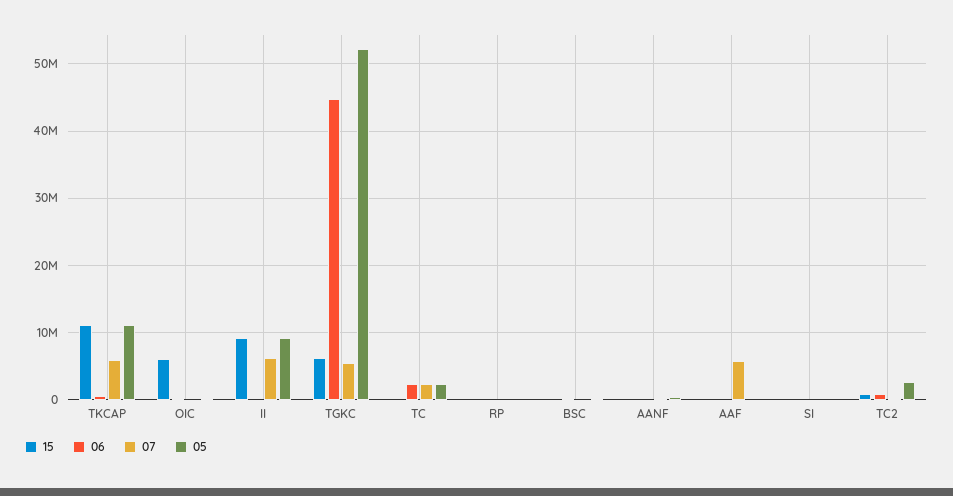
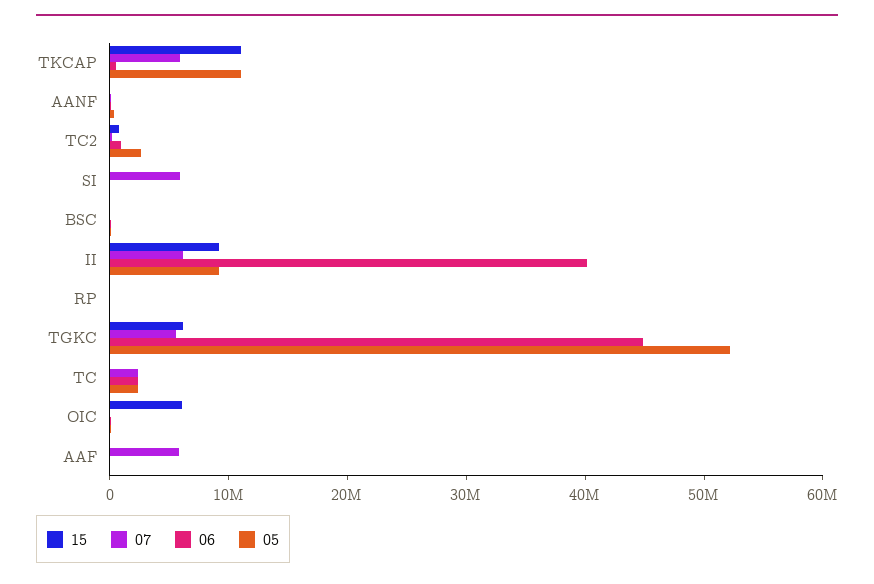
06, II: 0 -> 40000000
07, SI: 0 -> 6000000

